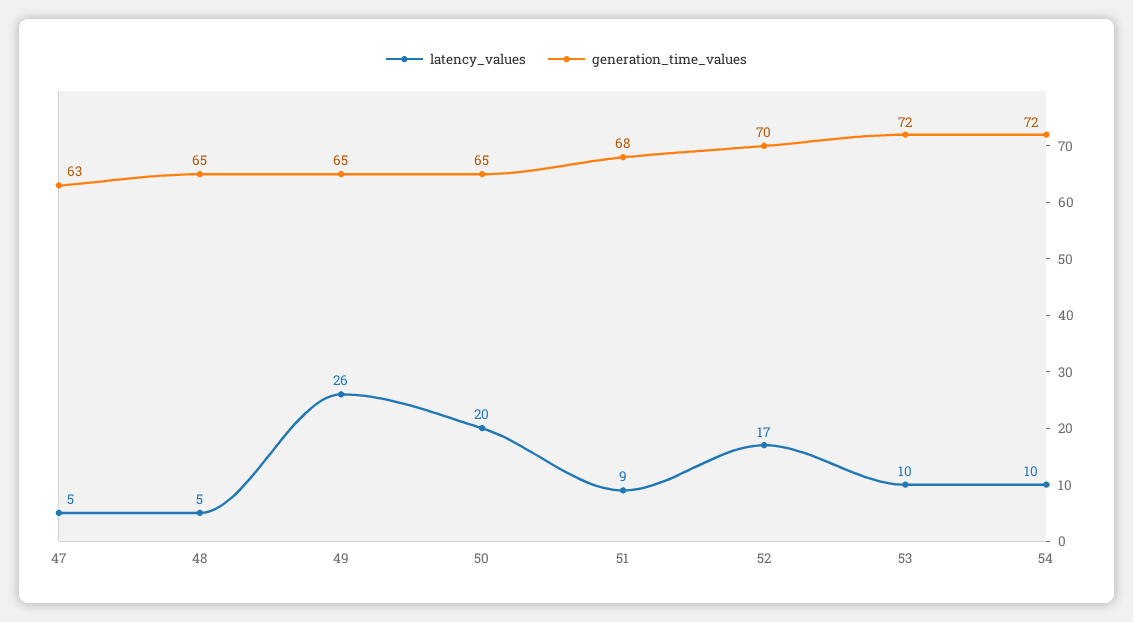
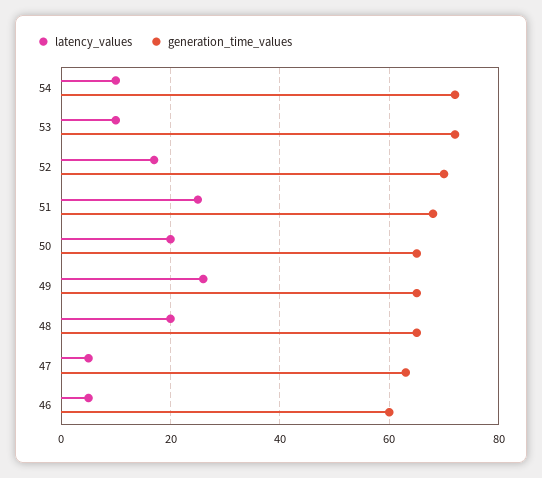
latency_values, 48: 5 -> 20
latency_values, 51: 9 -> 25
latency_values, 46: none -> 5
generation_time_values, 46: none -> 60

